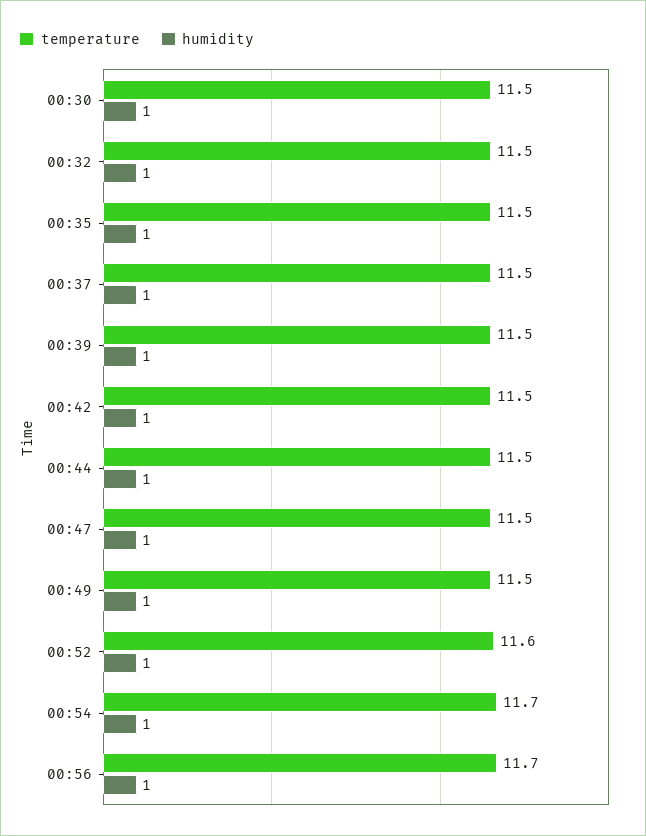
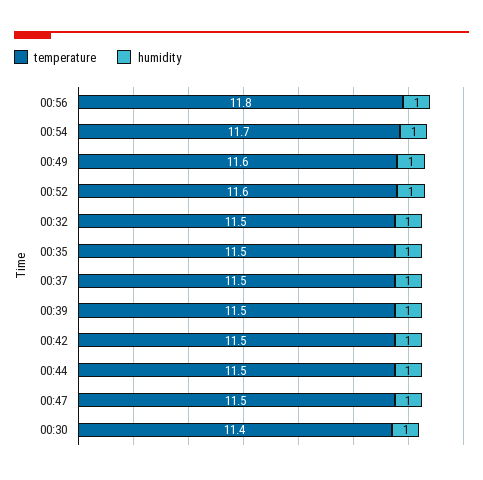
temperature, 00:30: 11.5 -> 11.4
temperature, 00:49: 11.5 -> 11.6
temperature, 00:56: 11.7 -> 11.8

